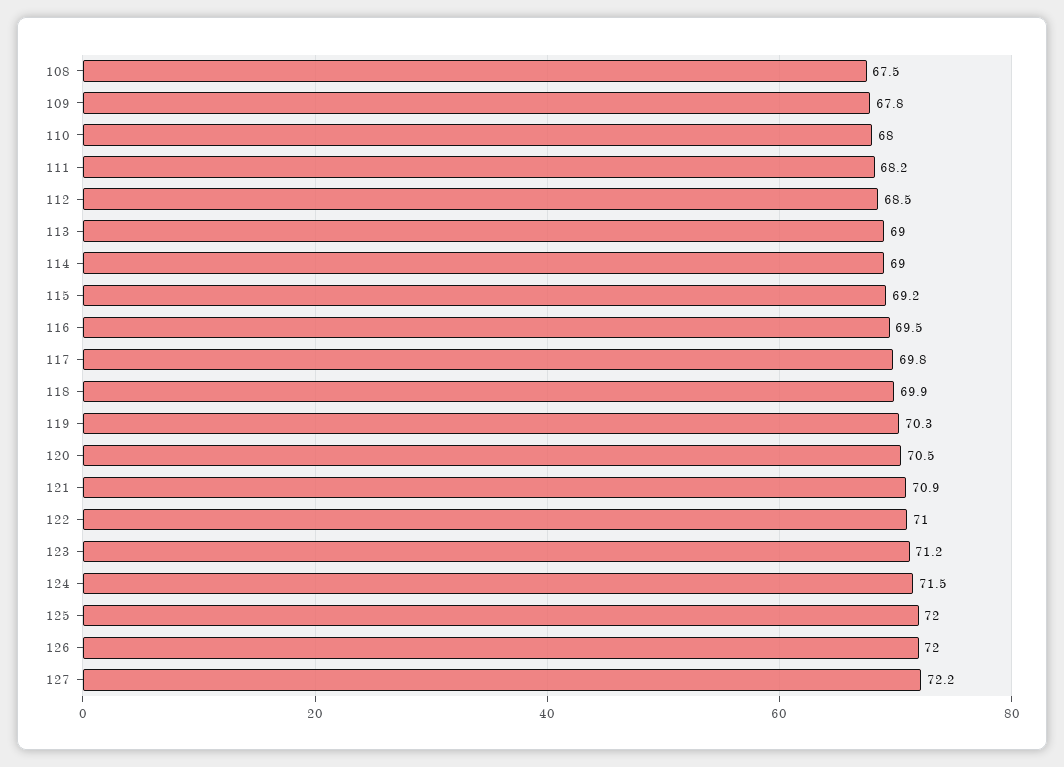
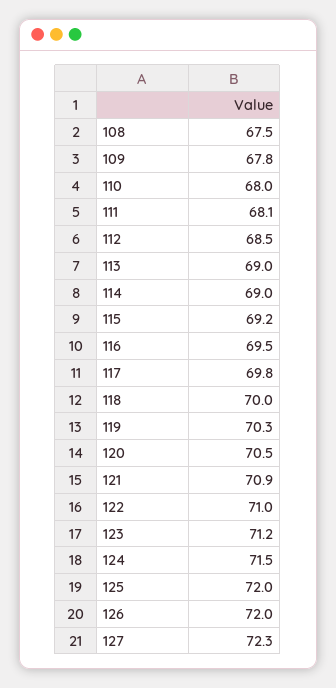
111: 68.2 -> 68.1
118: 69.9 -> 70
127: 72.2 -> 72.3

